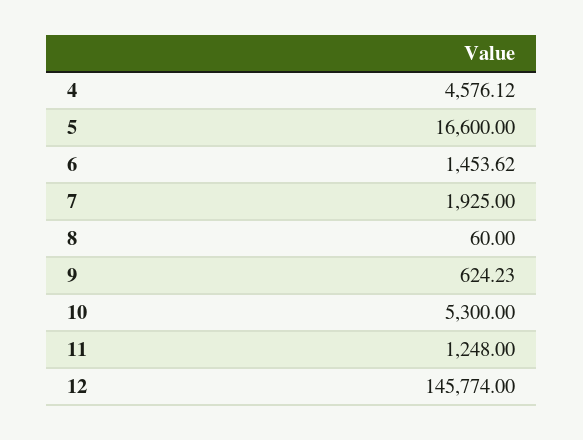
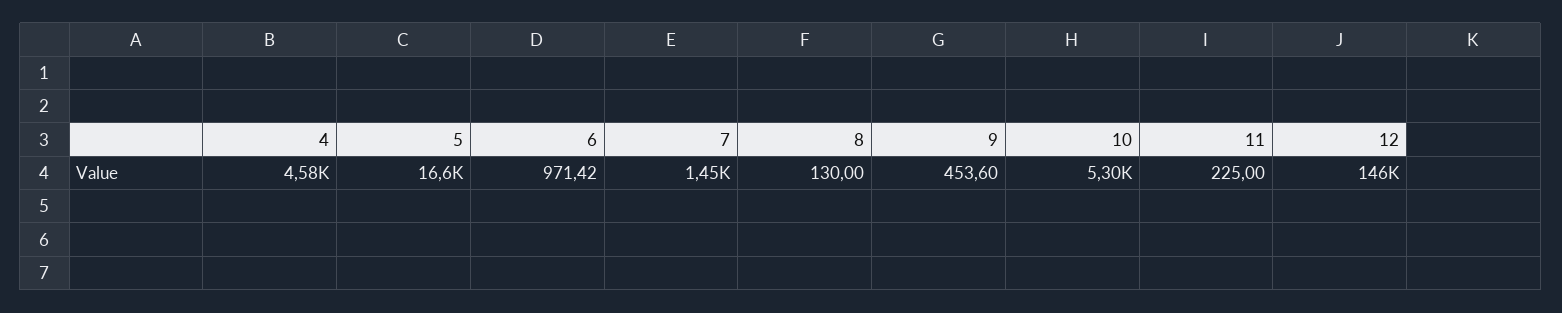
6: 1453.62 -> 971.42
7: 1925 -> 1450
8: 60 -> 130
9: 624.23 -> 453.6
11: 1248 -> 225

